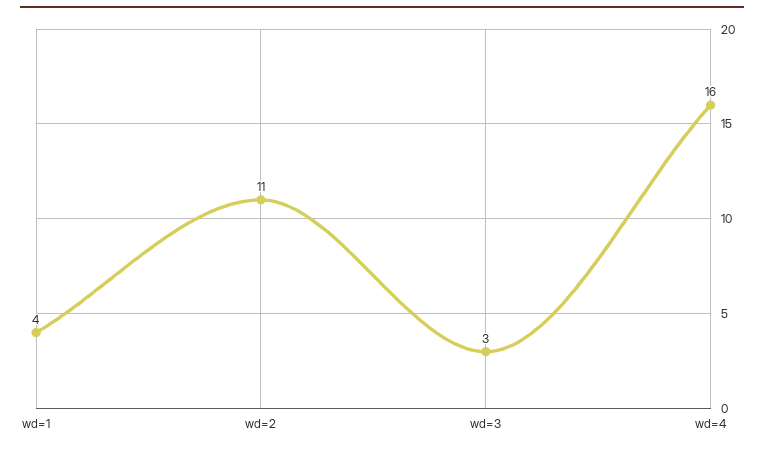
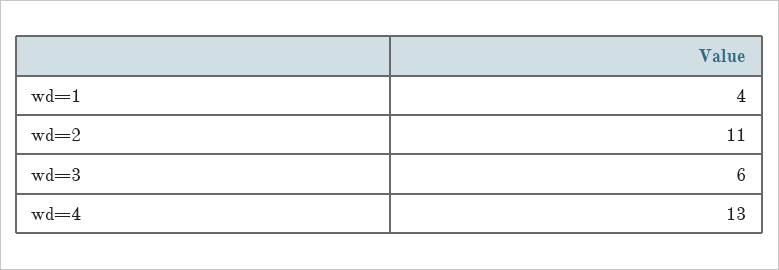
wd=3: 3 -> 6
wd=4: 16 -> 13

